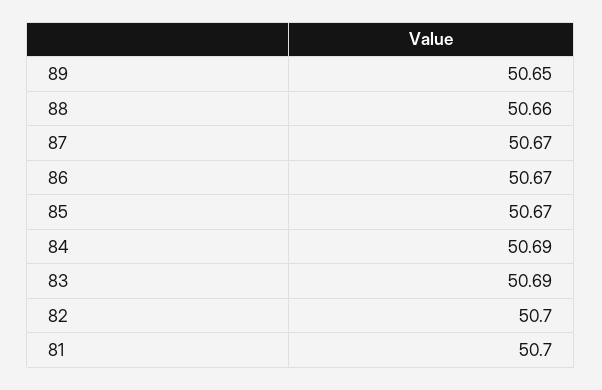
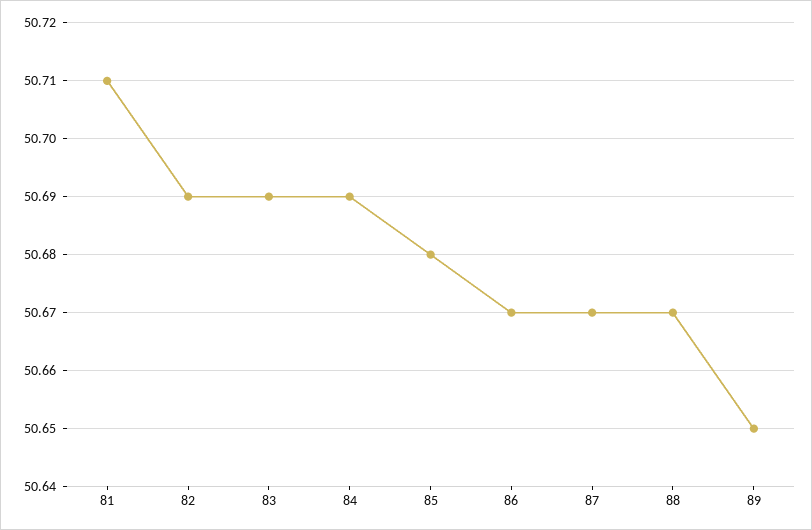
88: 50.66 -> 50.67
85: 50.67 -> 50.68
82: 50.7 -> 50.69
81: 50.7 -> 50.71

